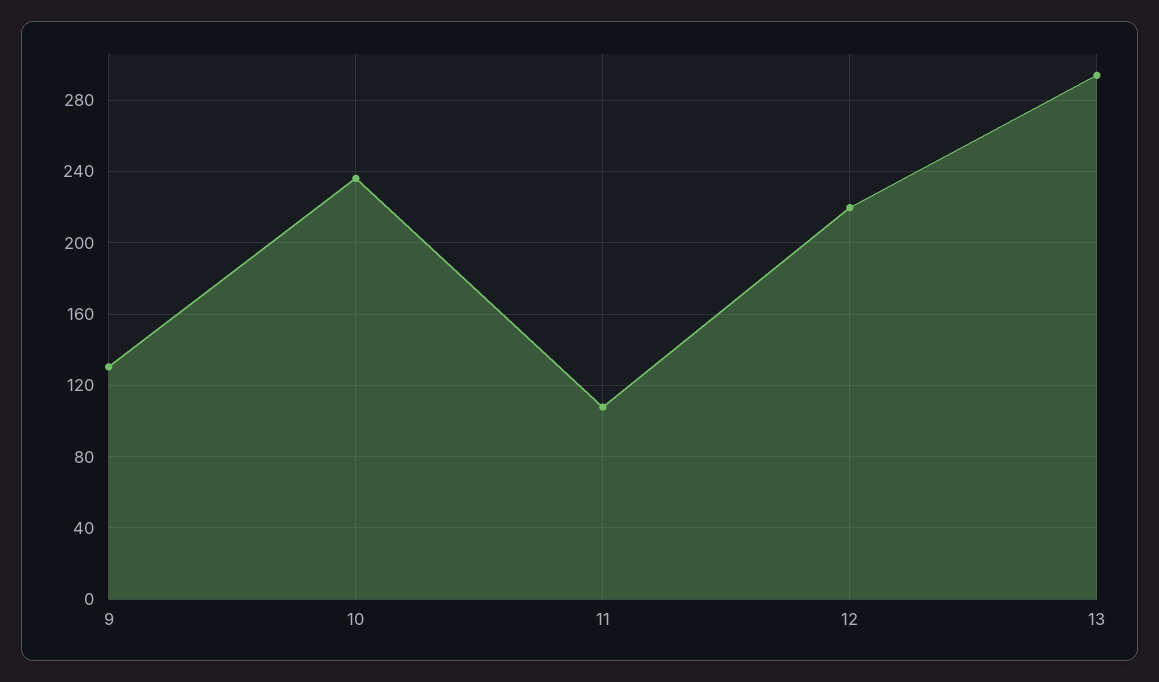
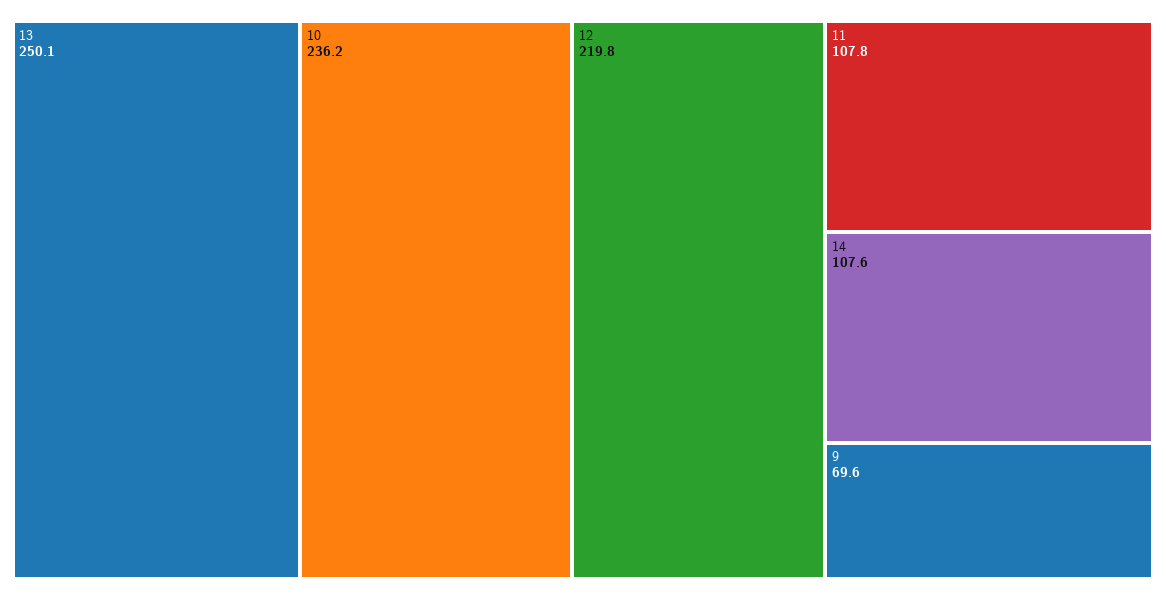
9: 130 -> 69.6
13: 295 -> 250.1
14: none -> 107.6

